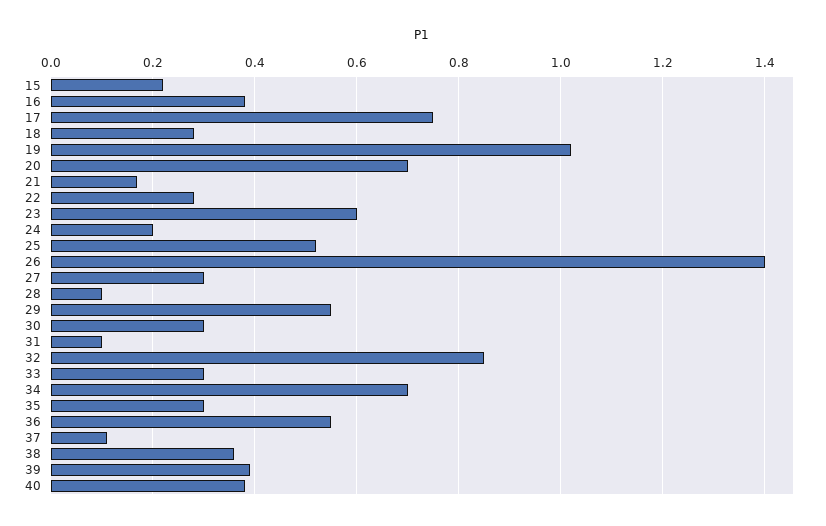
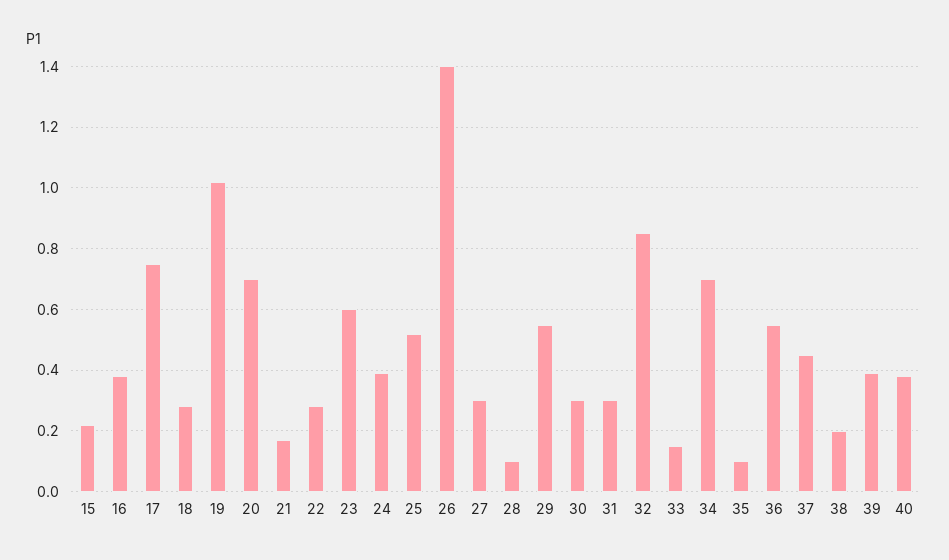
24: 0.2 -> 0.4
31: 0.1 -> 0.3
33: 0.3 -> 0.15
35: 0.3 -> 0.1
37: 0.1 -> 0.45
38: 0.35 -> 0.2

